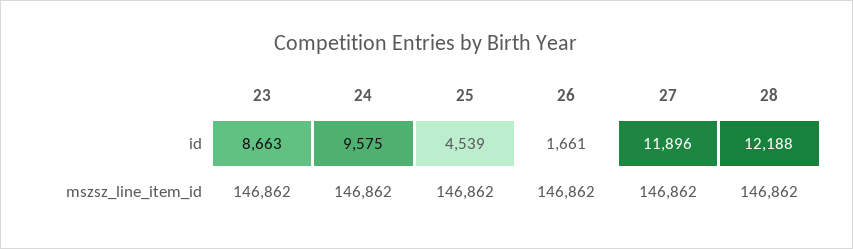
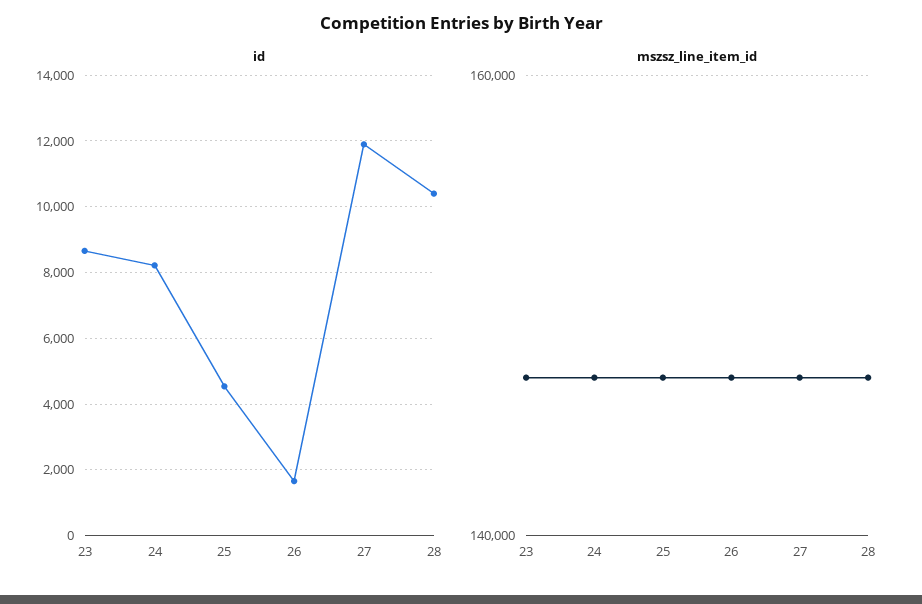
id, 24: 9575 -> 8200
id, 28: 12188 -> 10400

